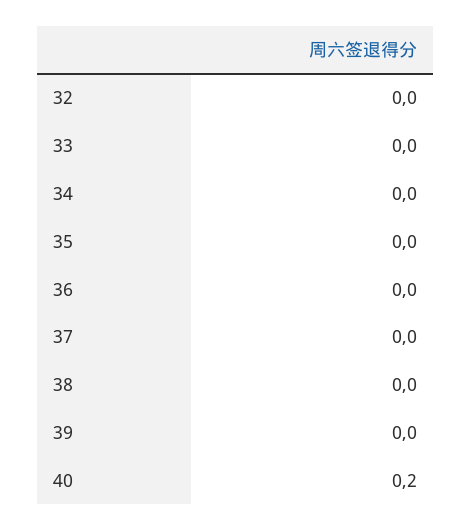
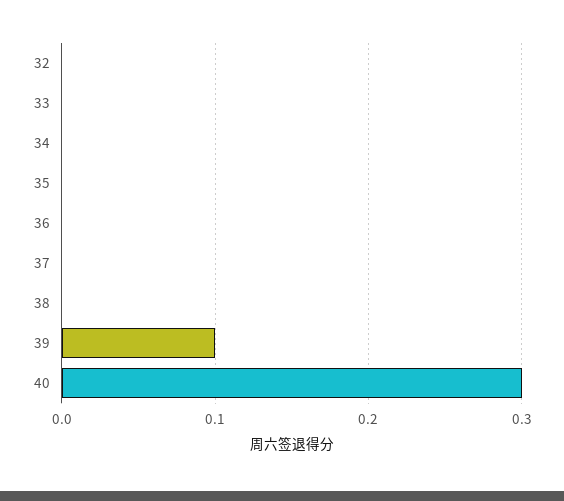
39: 0 -> 0.1
40: 0.2 -> 0.3

